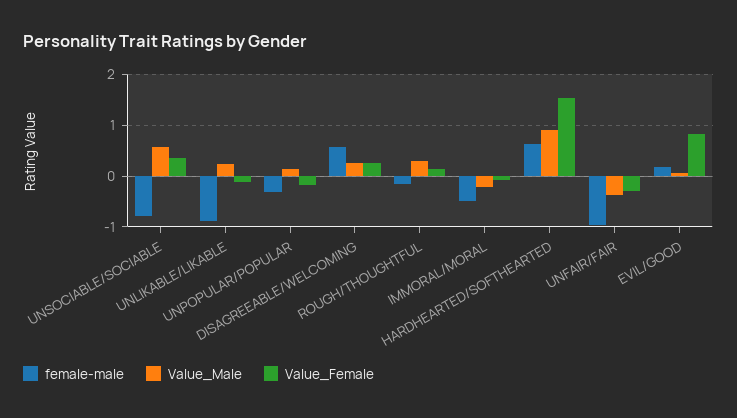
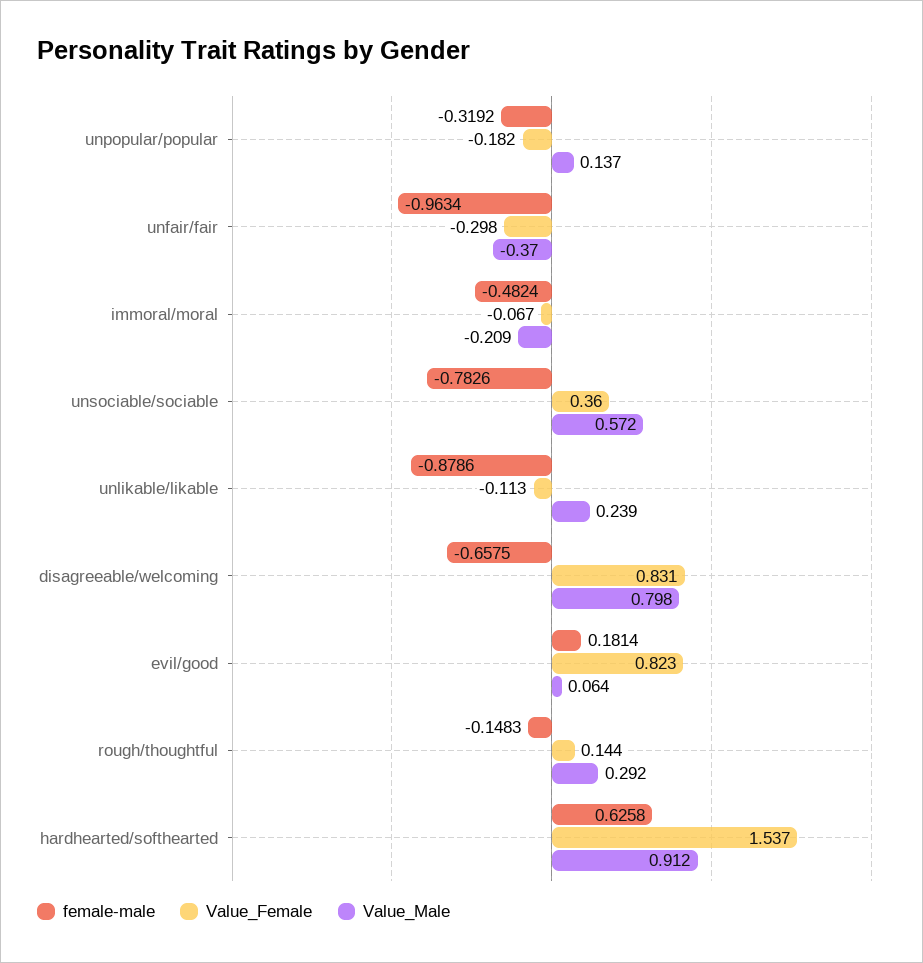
female-male, DISAGREEABLE/WELCOMING: 0.6 -> -0.6575
Value_Male, DISAGREEABLE/WELCOMING: 0.2 -> 0.798
Value_Female, DISAGREEABLE/WELCOMING: 0.2 -> 0.831

